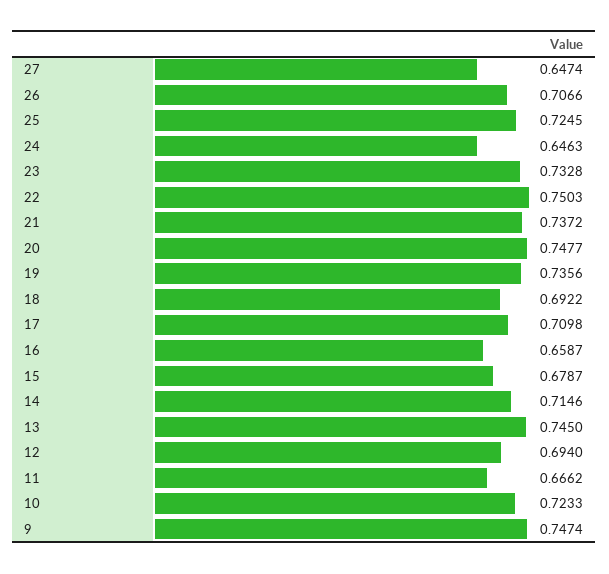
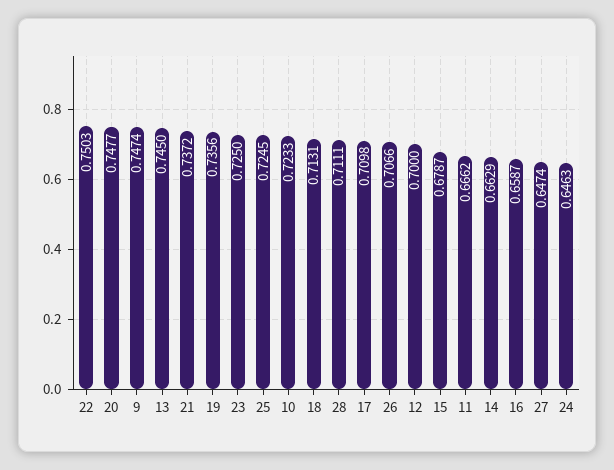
23: 0.7328 -> 0.725
18: 0.6922 -> 0.7131
14: 0.7146 -> 0.6629
12: 0.694 -> 0.7
28: none -> 0.7111

